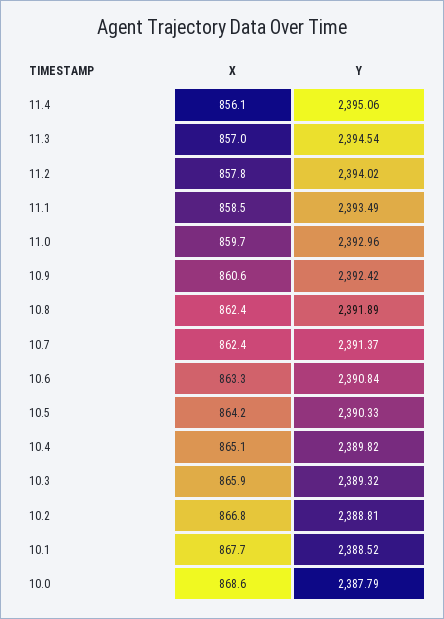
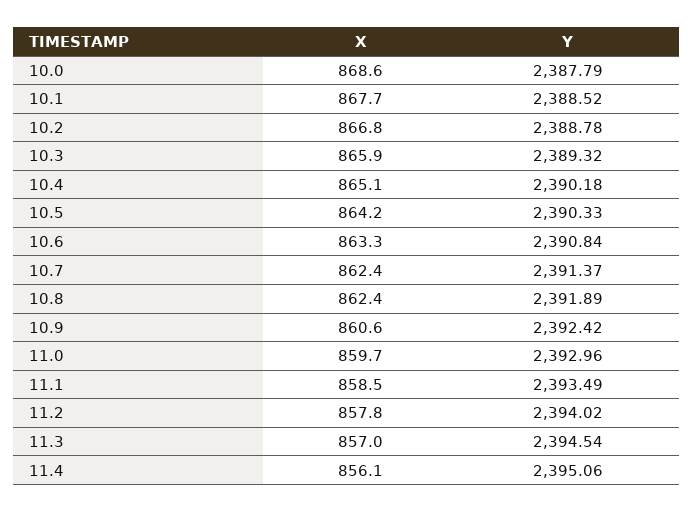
Y, 10.4: 2389.82 -> 2390.18
Y, 10.2: 2388.81 -> 2388.78

